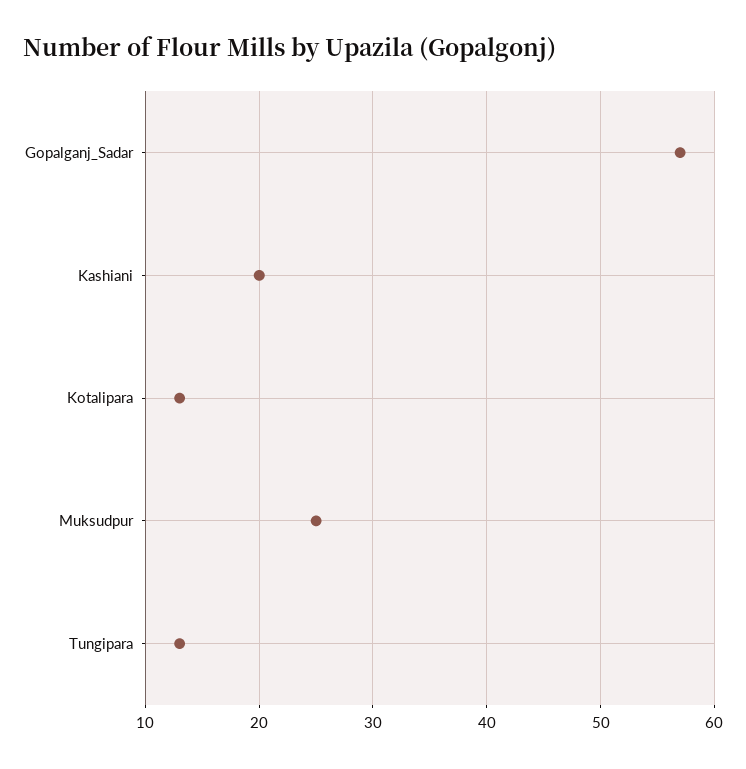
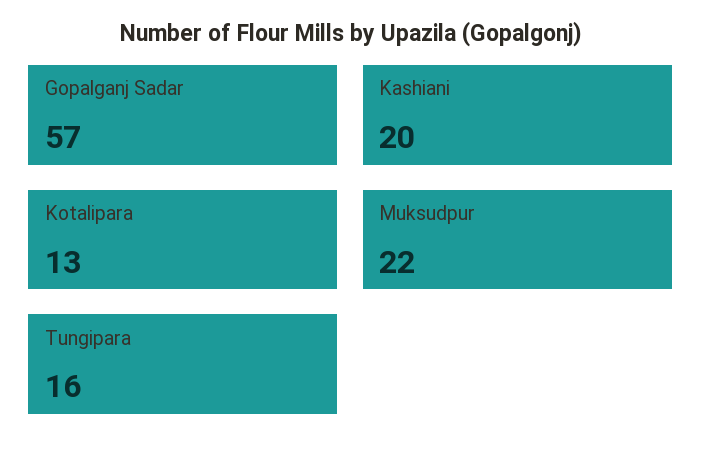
Muksudpur: 25 -> 22
Tungipara: 13 -> 16

